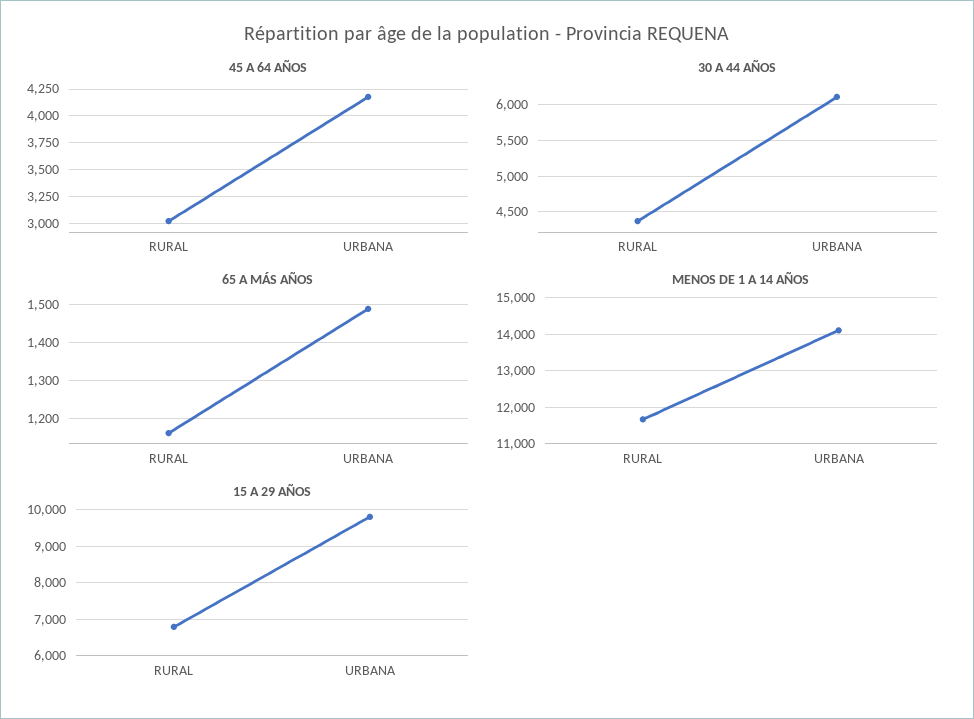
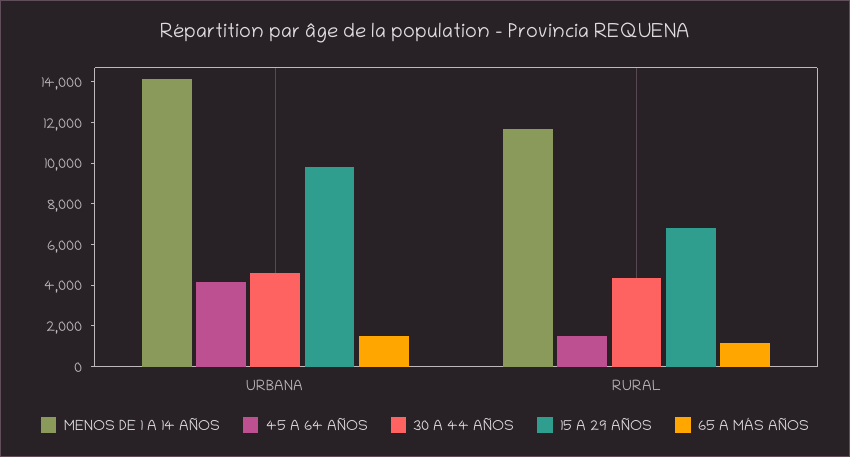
45 A 64 AÑOS, RURAL: 3000 -> 1500
30 A 44 AÑOS, URBANA: 6100 -> 4500

